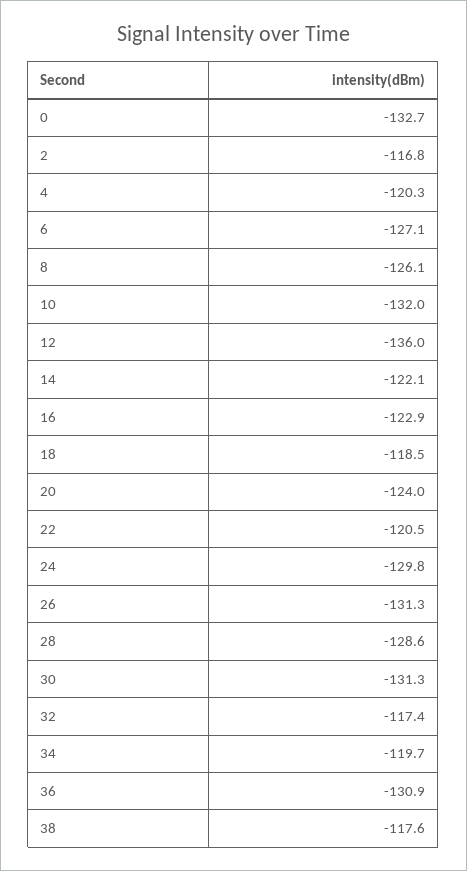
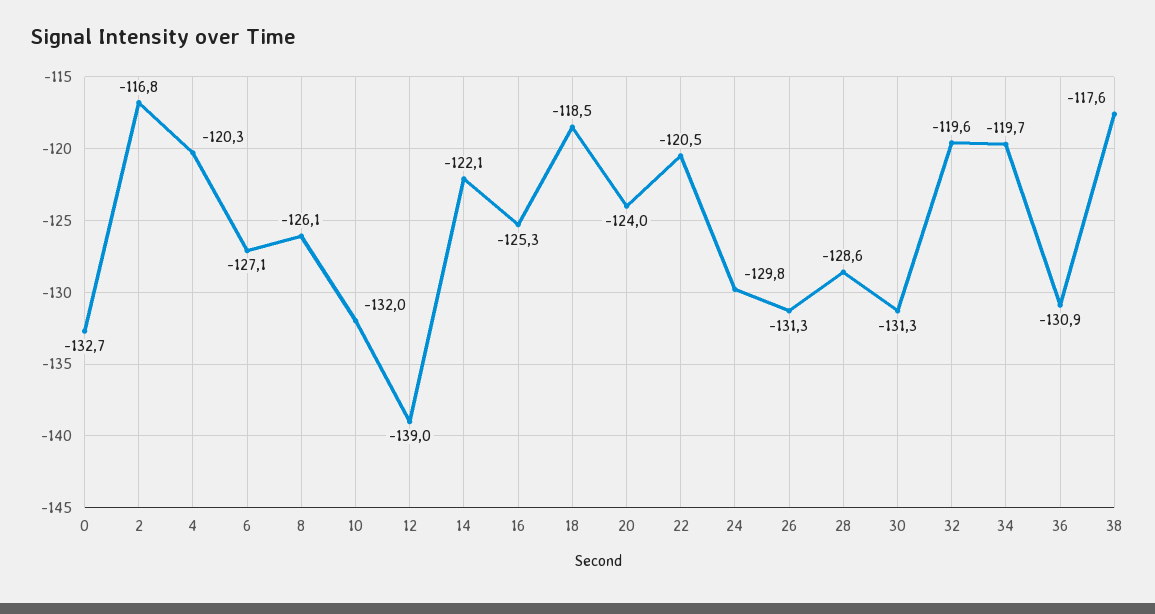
12: -136 -> -139
16: -122.9 -> -125.3
32: -117.4 -> -119.6

